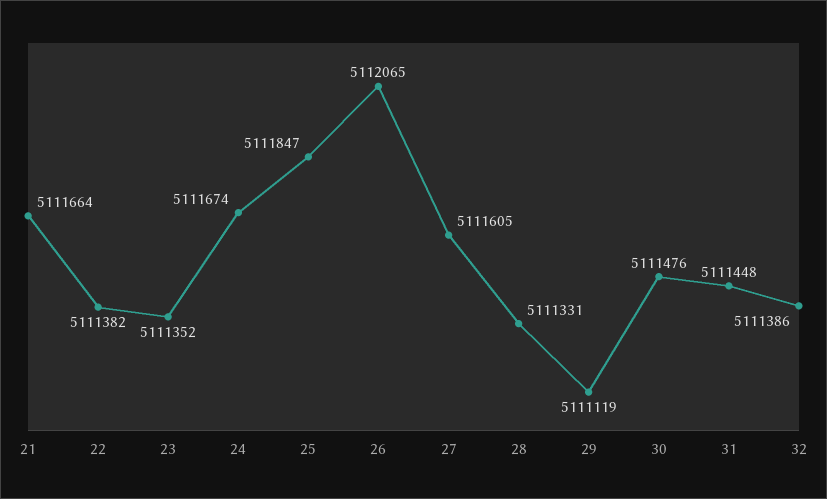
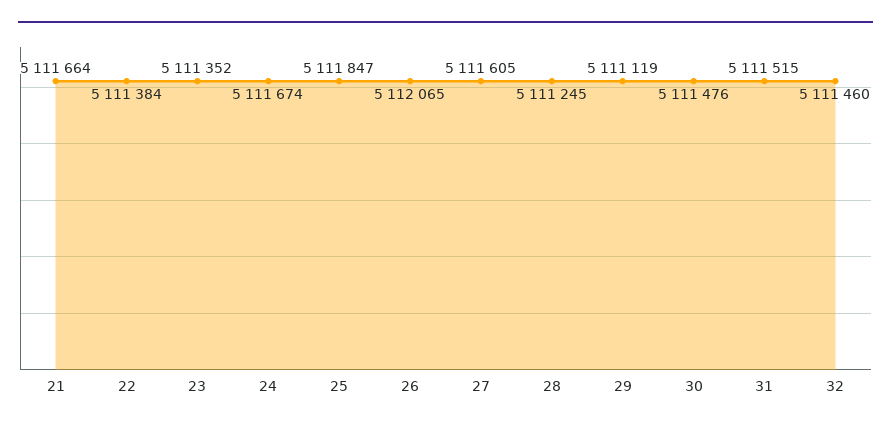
22: 5111382 -> 5111384
28: 5111331 -> 5111245
31: 5111448 -> 5111515
32: 5111386 -> 5111460

